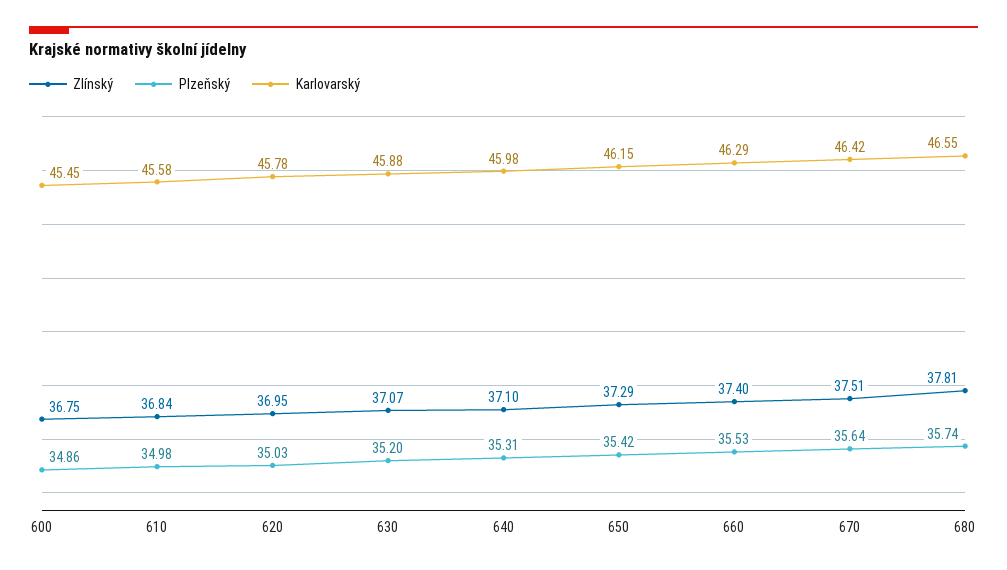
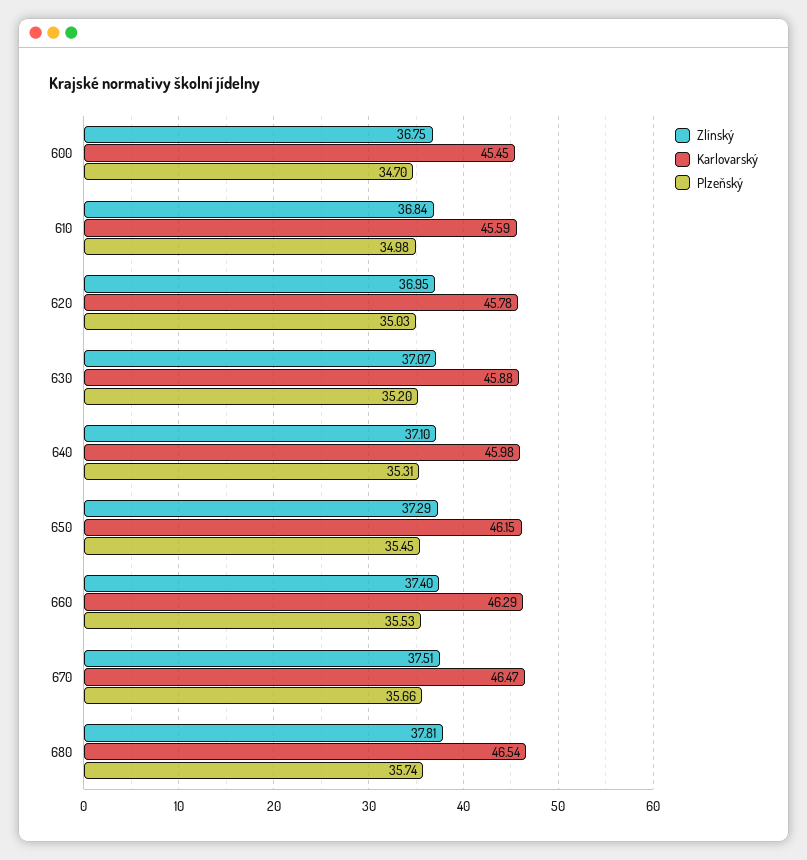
Plzeňský, 600: 34.86 -> 34.7
Karlovarský, 610: 45.58 -> 45.59
Plzeňský, 650: 35.42 -> 35.45
Plzeňský, 670: 35.64 -> 35.66
Karlovarský, 670: 46.42 -> 46.47
Karlovarský, 680: 46.55 -> 46.54

